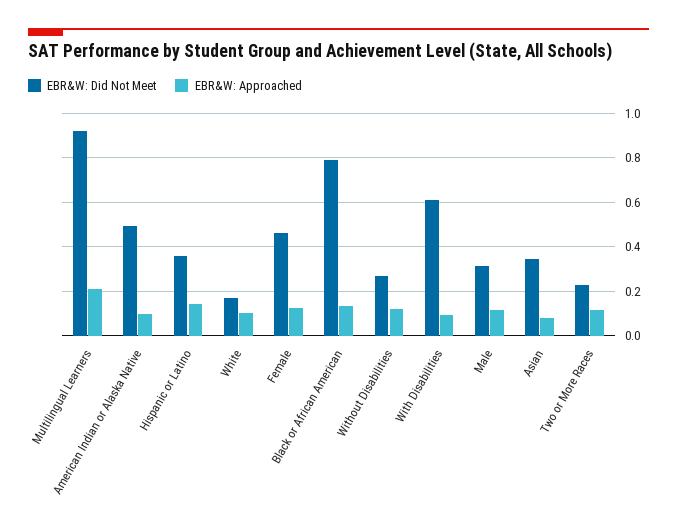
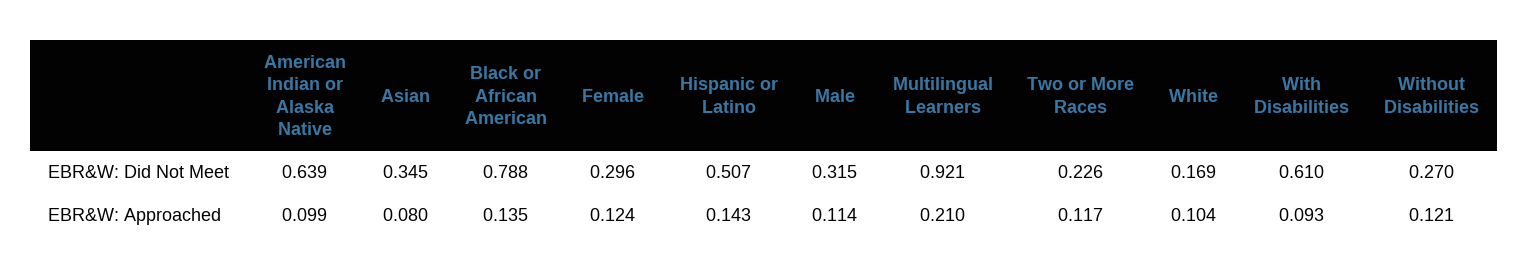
EBR&W: Did Not Meet, American Indian or Alaska Native: 0.5 -> 0.639
EBR&W: Did Not Meet, Hispanic or Latino: 0.35 -> 0.507
EBR&W: Did Not Meet, Female: 0.45 -> 0.296

